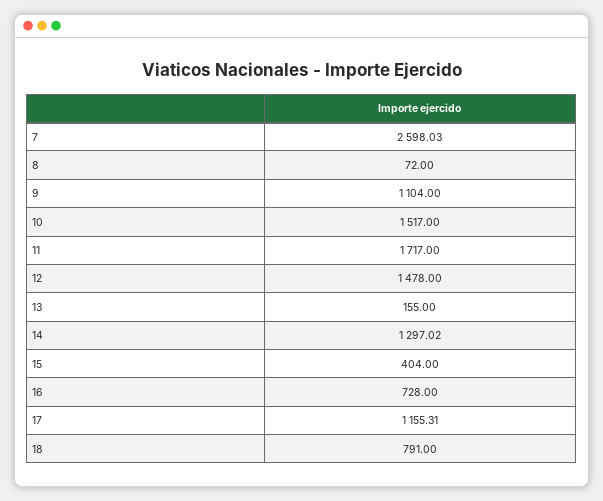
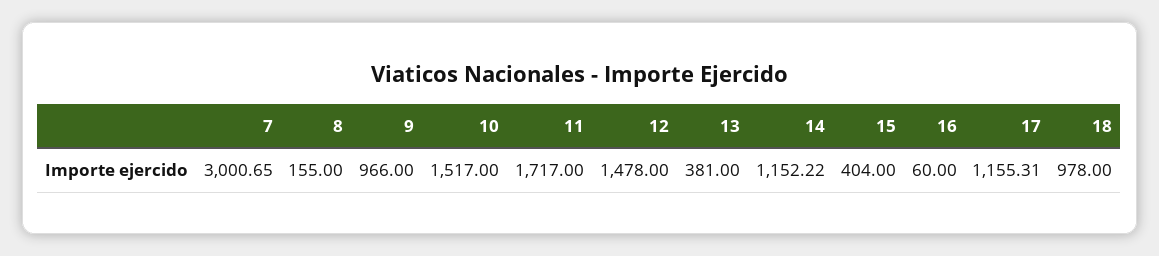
7: 2598.03 -> 3000.65
8: 72 -> 155
9: 1104 -> 966
13: 155 -> 381
14: 1297.02 -> 1152.22
16: 728 -> 60
18: 791 -> 978

